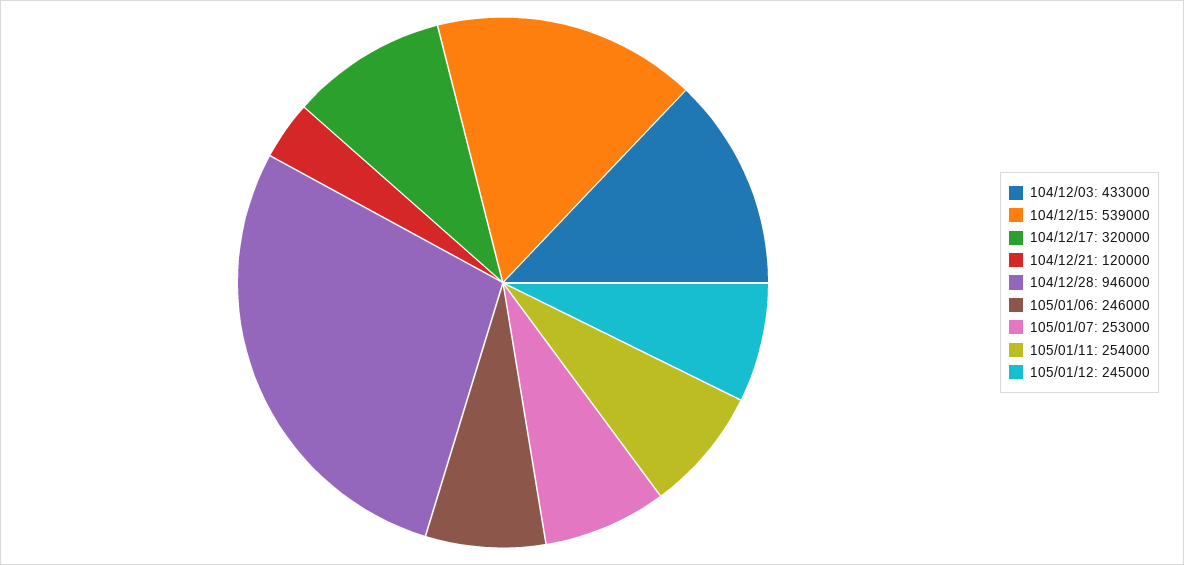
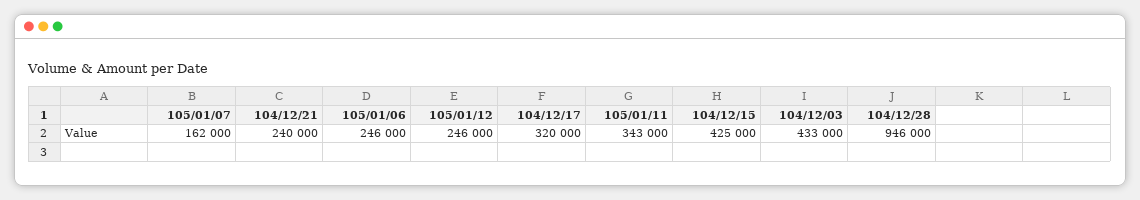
104/12/15: 539000 -> 425000
104/12/21: 120000 -> 240000
105/01/07: 253000 -> 162000
105/01/11: 254000 -> 343000
105/01/12: 245000 -> 246000

